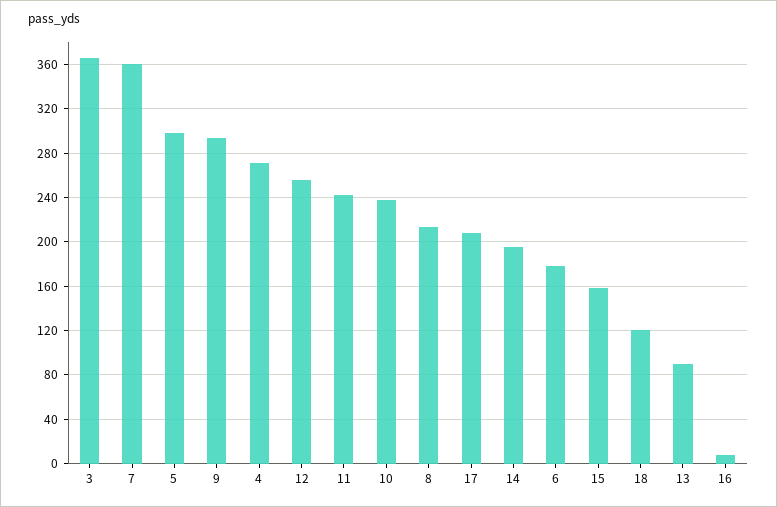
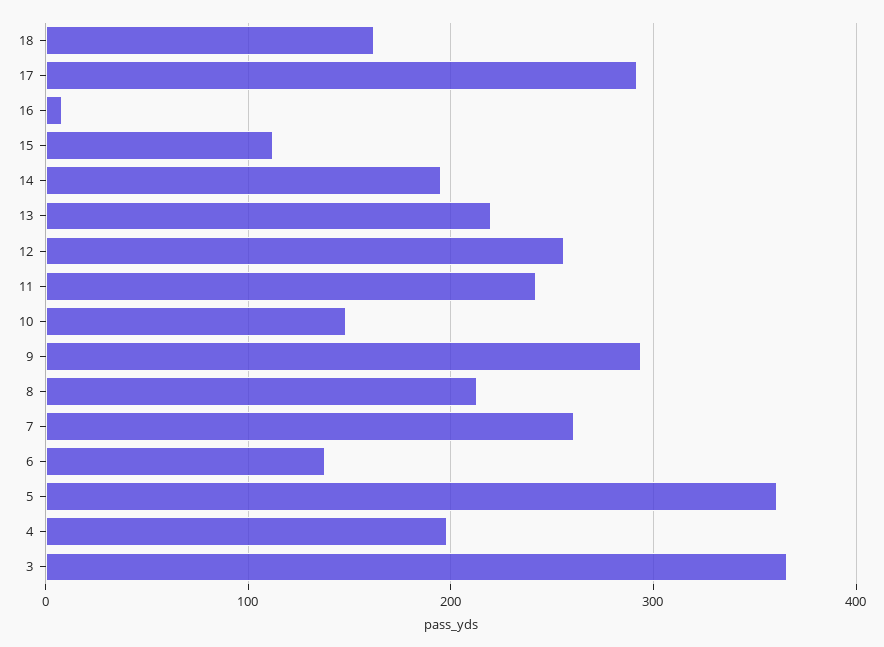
7: 360 -> 260
5: 300 -> 360
4: 270 -> 200
10: 240 -> 150
17: 210 -> 290
6: 180 -> 140
15: 160 -> 110
18: 120 -> 160
13: 90 -> 220

